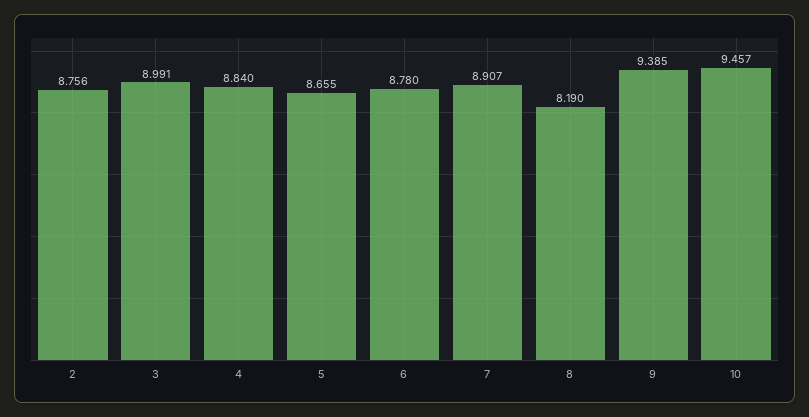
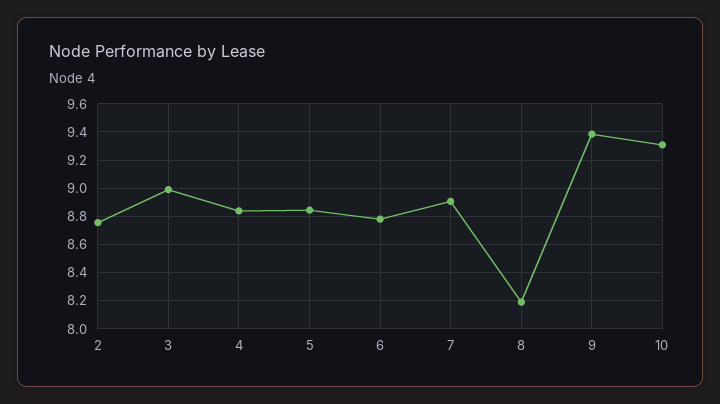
5: 8.655 -> 8.85
10: 9.457 -> 9.3

